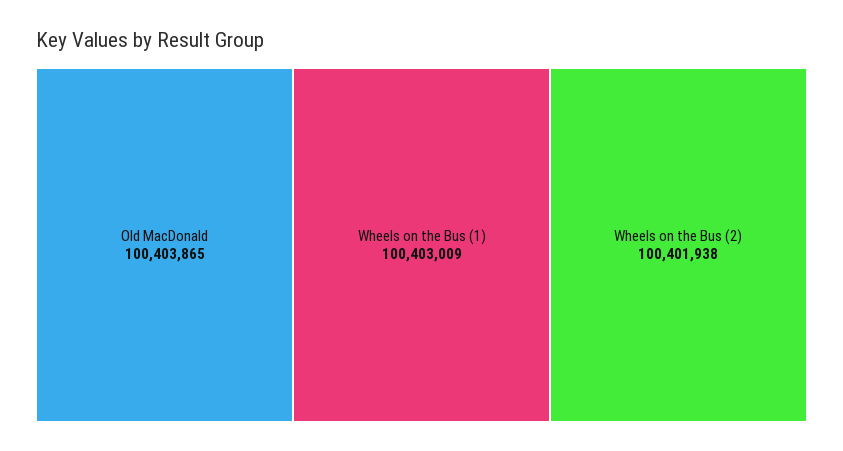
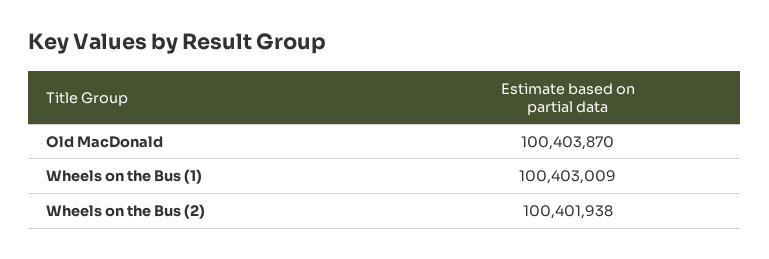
Old MacDonald: 100403865 -> 100403870

